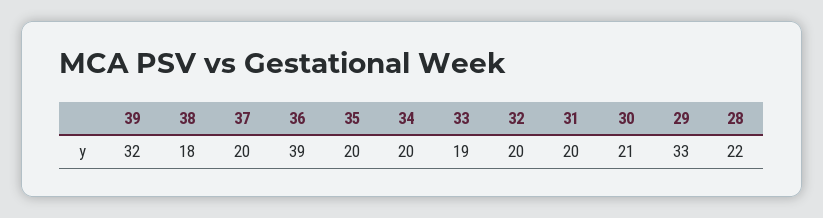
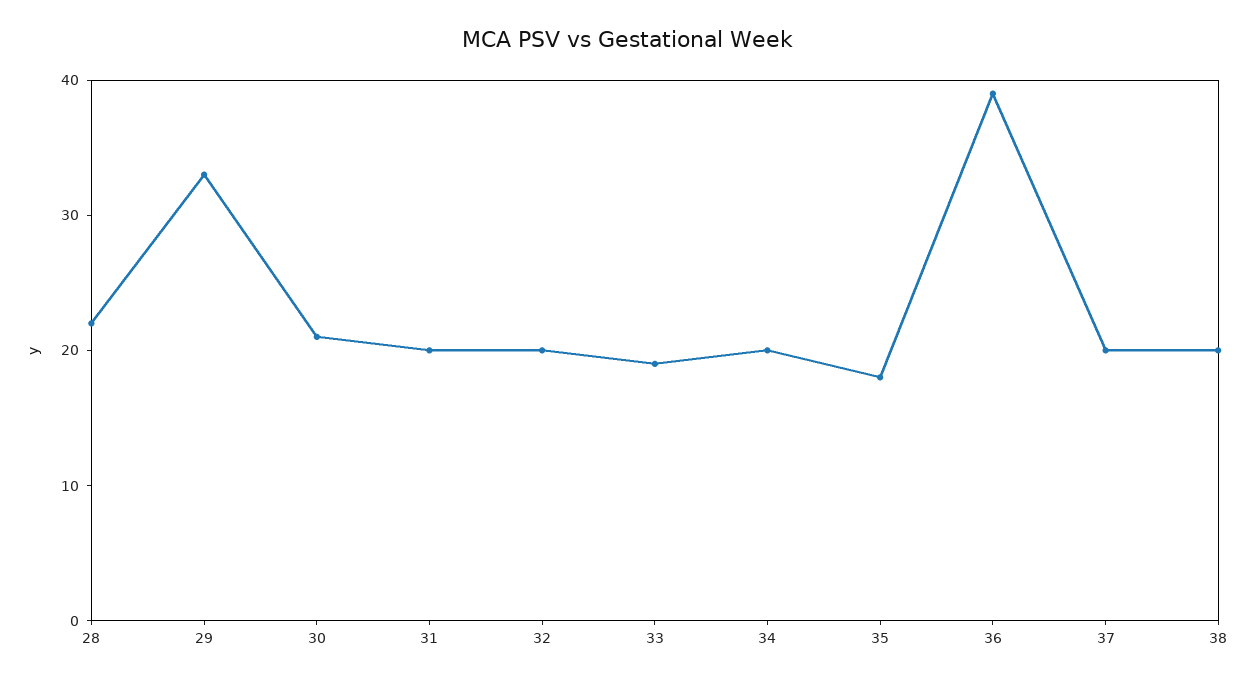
39: 32 -> none
38: 18 -> 20
35: 20 -> 18

